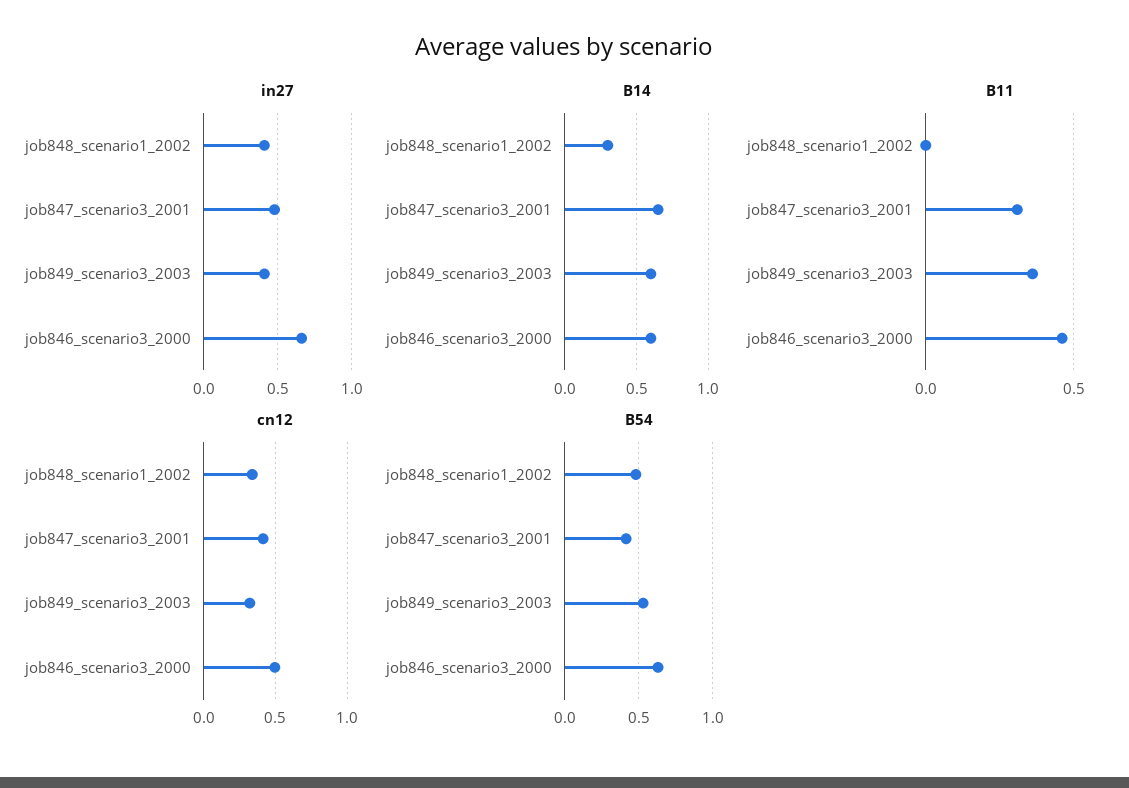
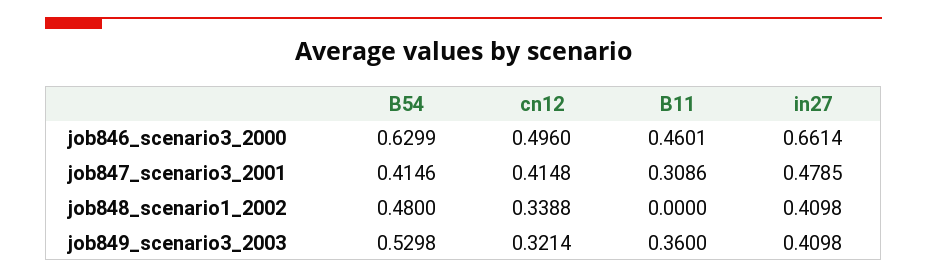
B14, job848_scenario1_2002: 0.3 -> none
B14, job847_scenario3_2001: 0.65 -> none
B14, job849_scenario3_2003: 0.6 -> none
B14, job846_scenario3_2000: 0.6 -> none

